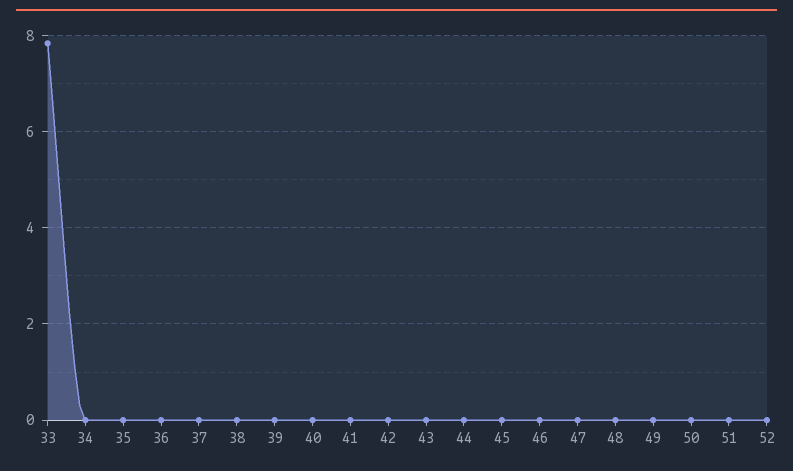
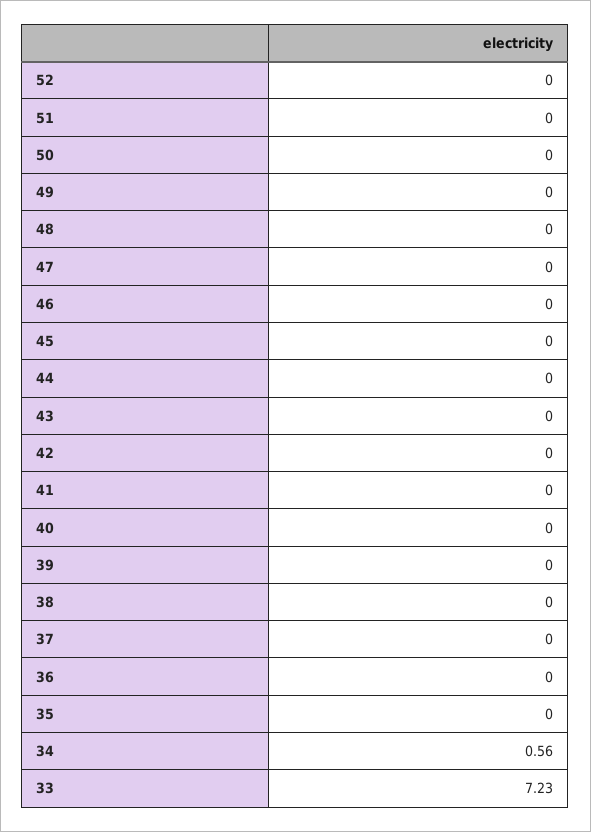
33: 7.8 -> 7.23
34: 0 -> 0.56

